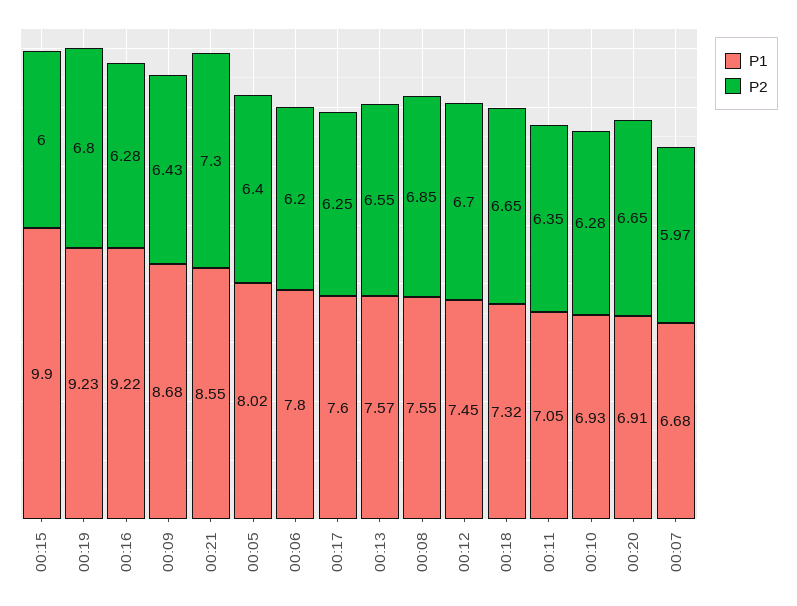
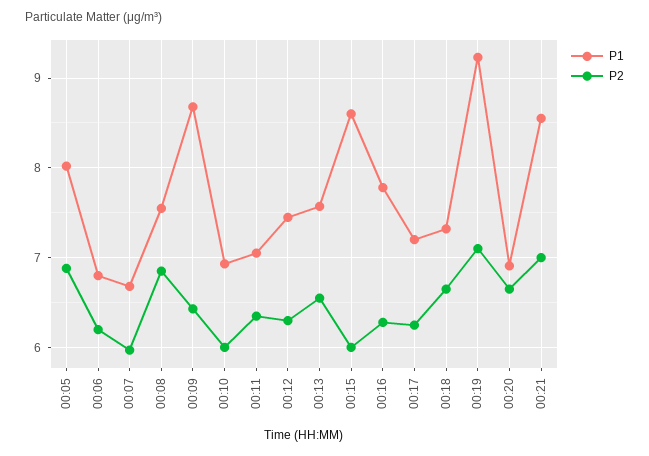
P1, 00:15: 9.9 -> 8.6
P2, 00:19: 6.8 -> 7.1
P1, 00:16: 9.22 -> 7.8
P2, 00:21: 7.3 -> 7
P2, 00:05: 6.4 -> 6.9
P1, 00:06: 7.8 -> 6.8
P1, 00:17: 7.6 -> 7.2
P2, 00:12: 6.7 -> 6.3
P2, 00:10: 6.28 -> 6

